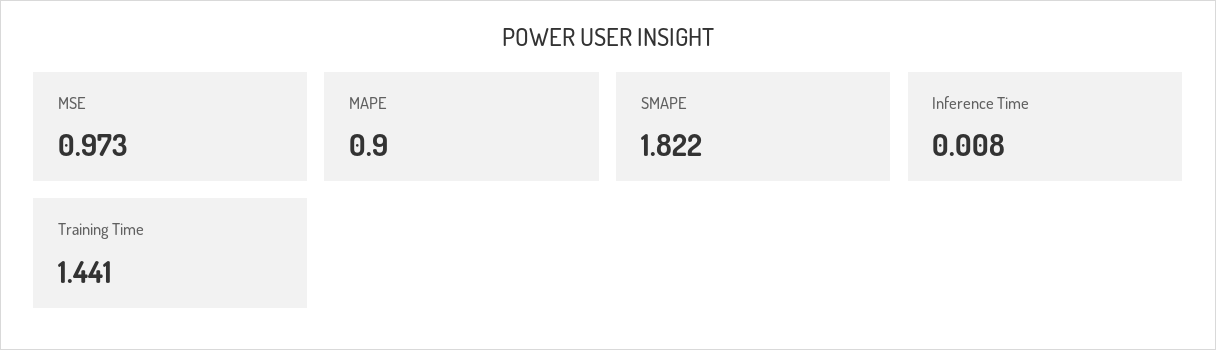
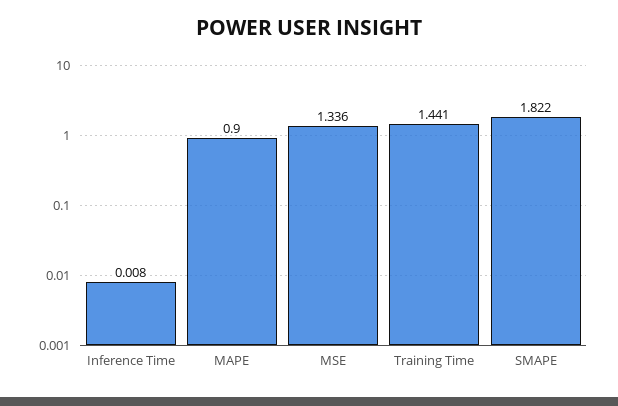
MSE: 0.973 -> 1.336

